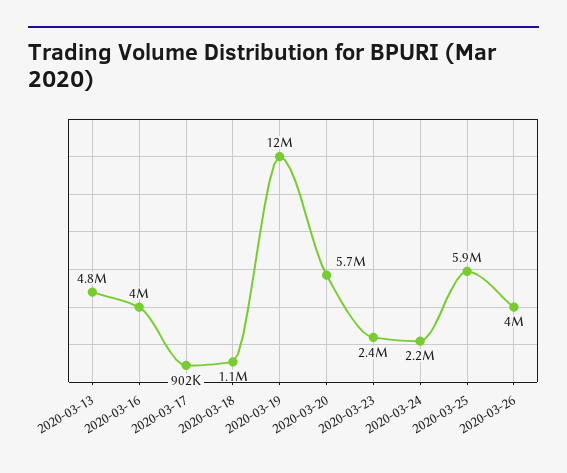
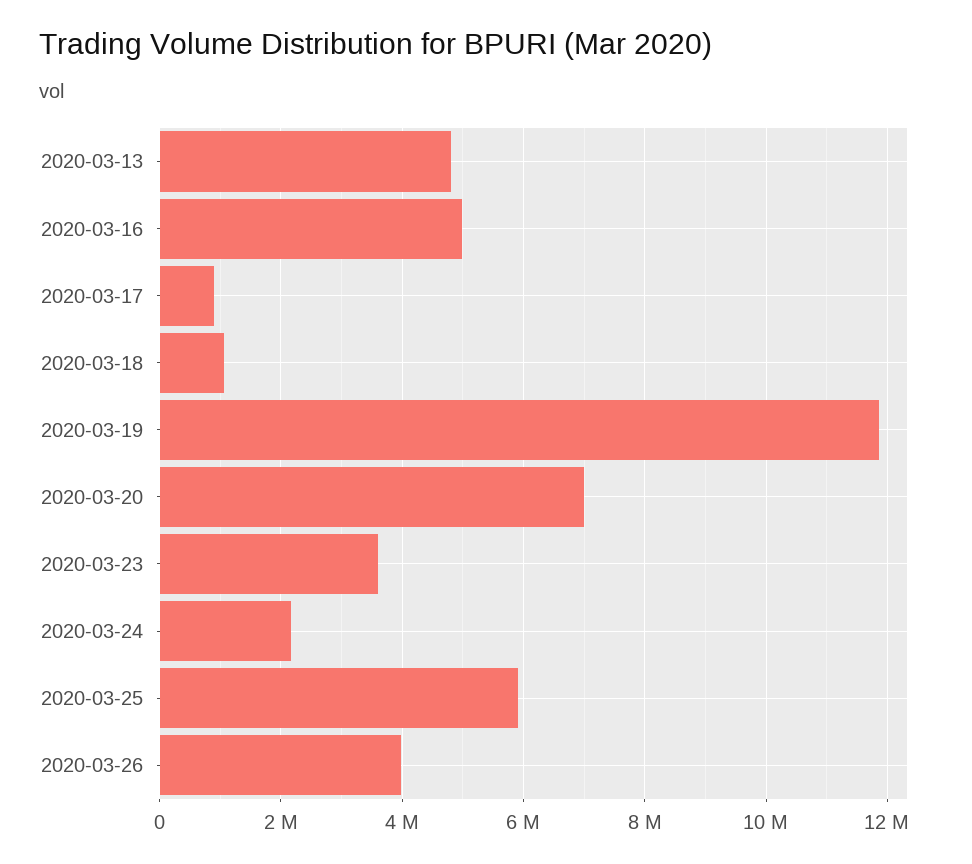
2020-03-16: 4000000 -> 5000000
2020-03-20: 5700000 -> 7000000
2020-03-23: 2400000 -> 3600000

